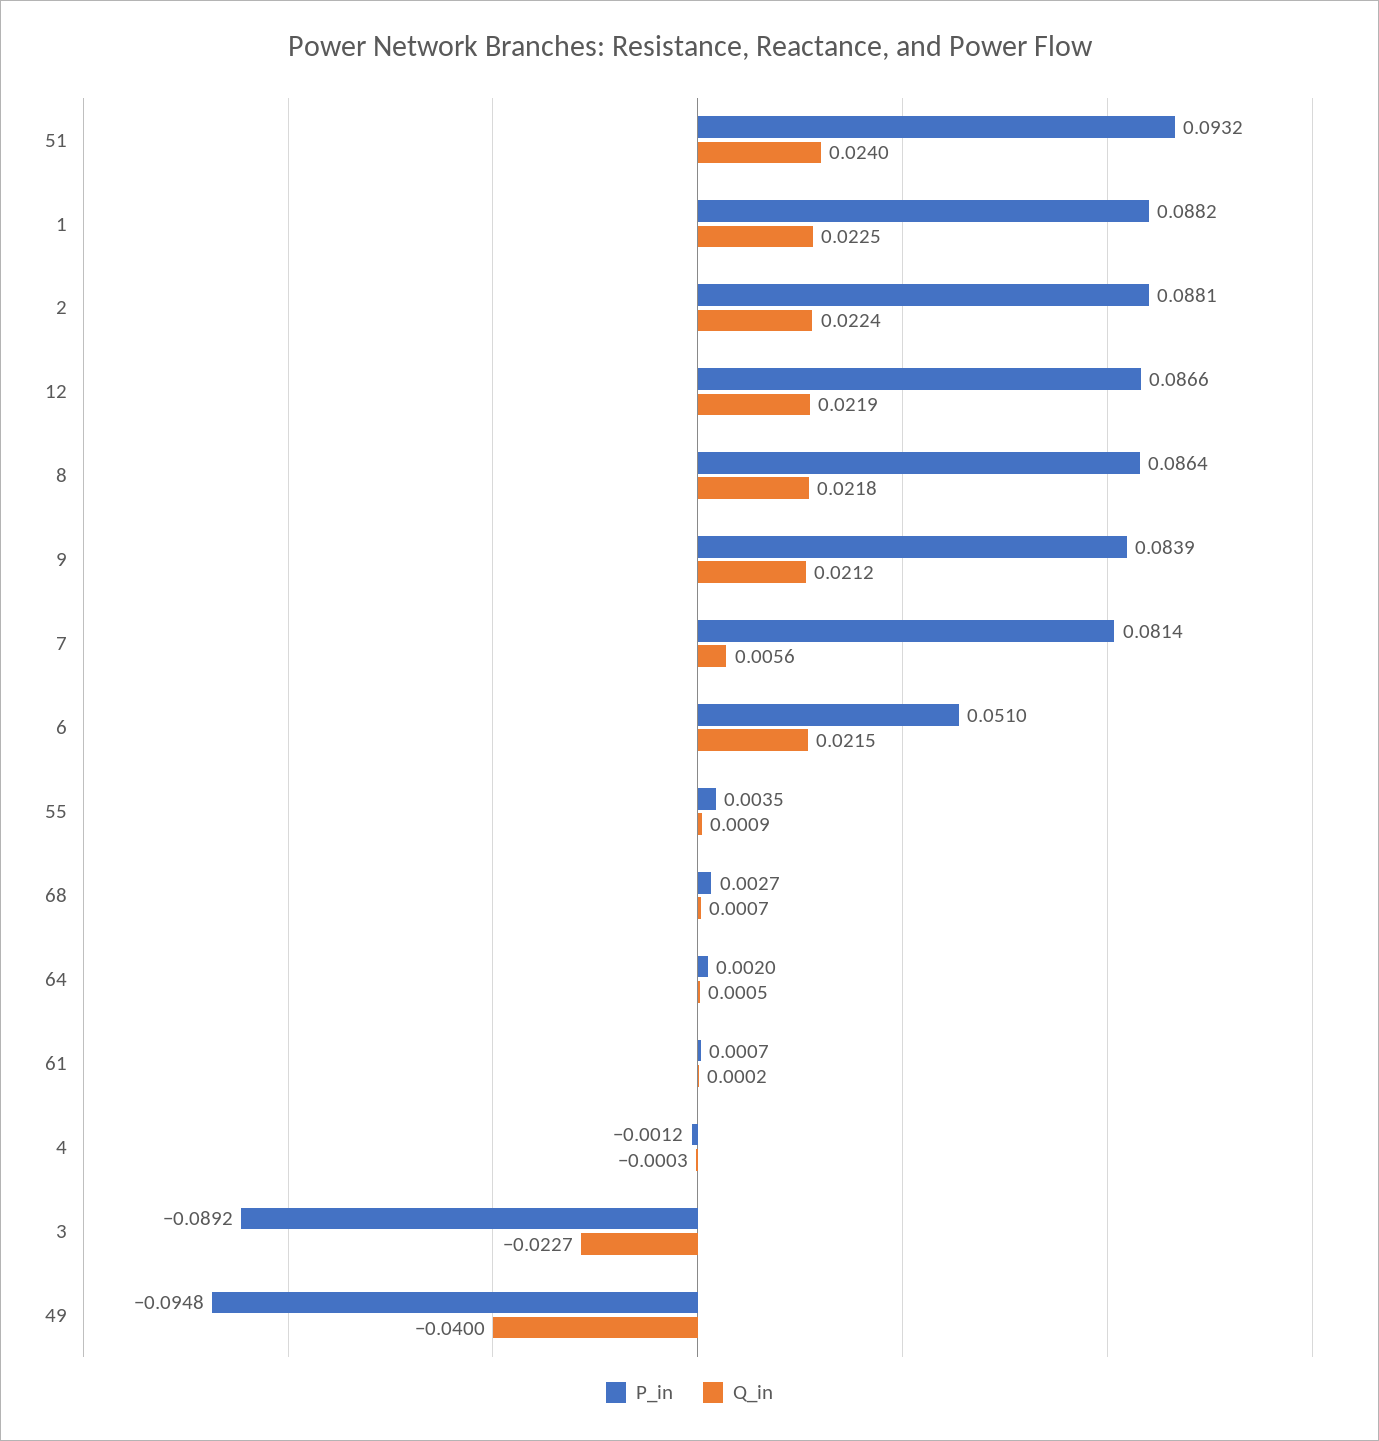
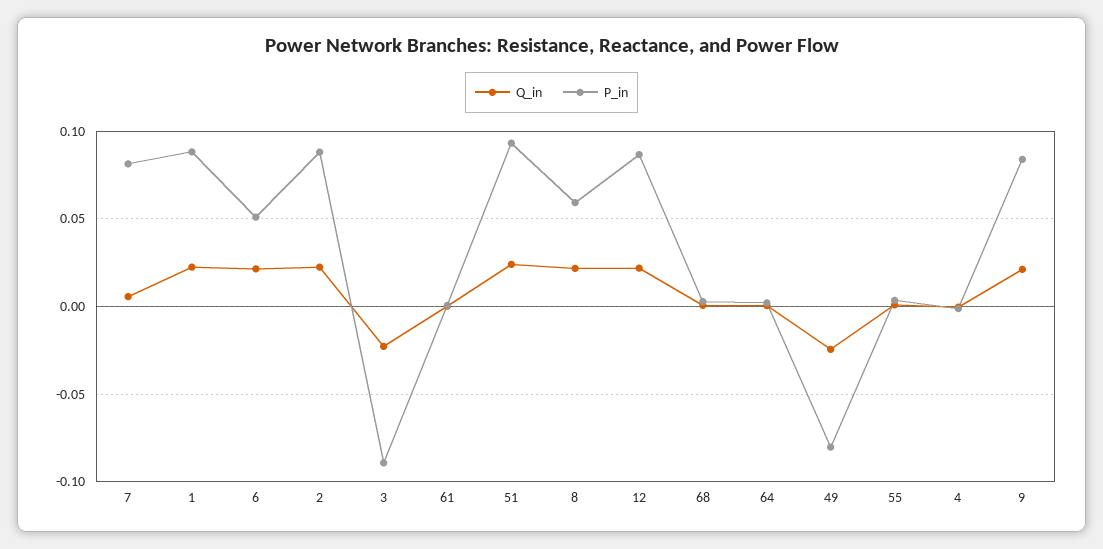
P_in, 8: 0.0864 -> 0.06
P_in, 49: -0.0948 -> -0.08
Q_in, 49: -0.04 -> -0.025

